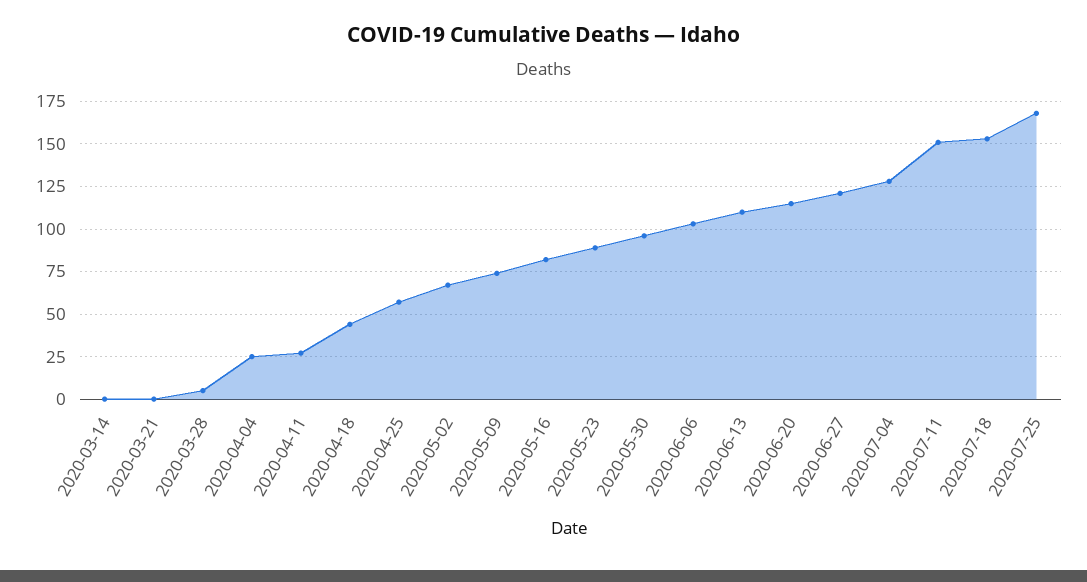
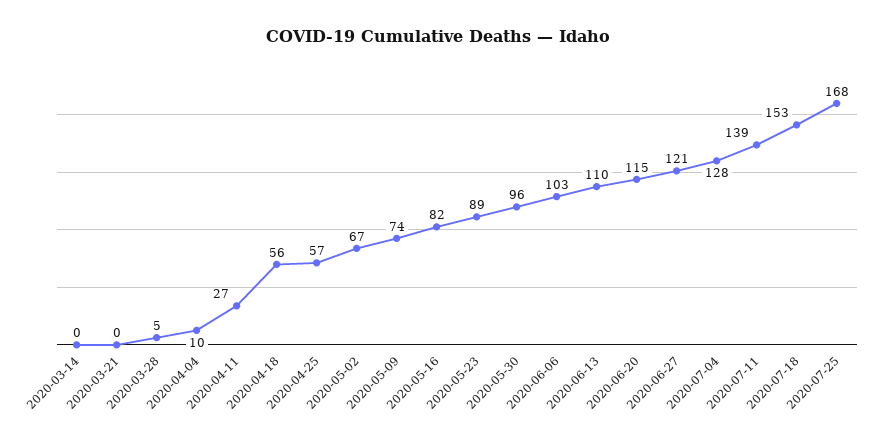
2020-04-04: 25 -> 10
2020-04-18: 45 -> 56
2020-07-11: 150 -> 139

